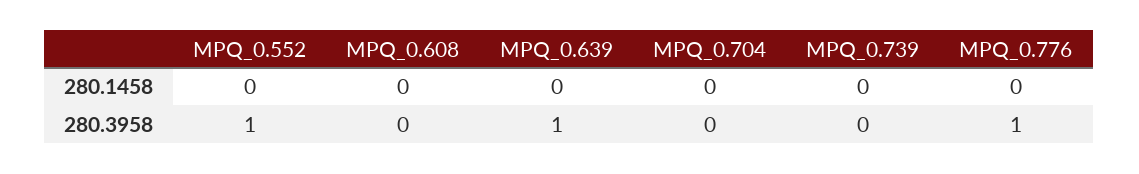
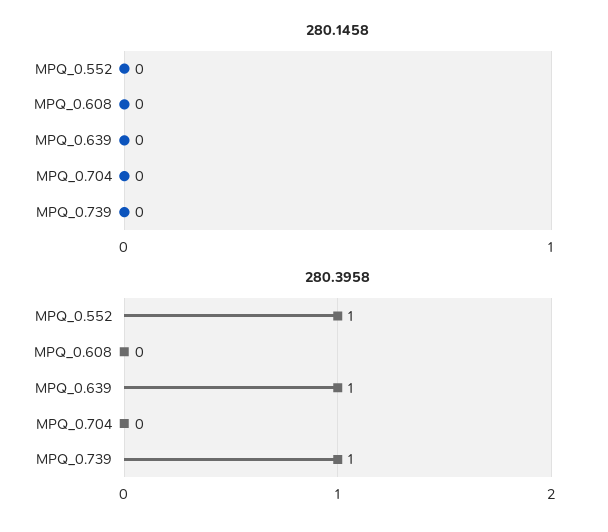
280.1458, MPQ_0.776: 0 -> none
280.3958, MPQ_0.739: 0 -> 1
280.3958, MPQ_0.776: 1 -> none

